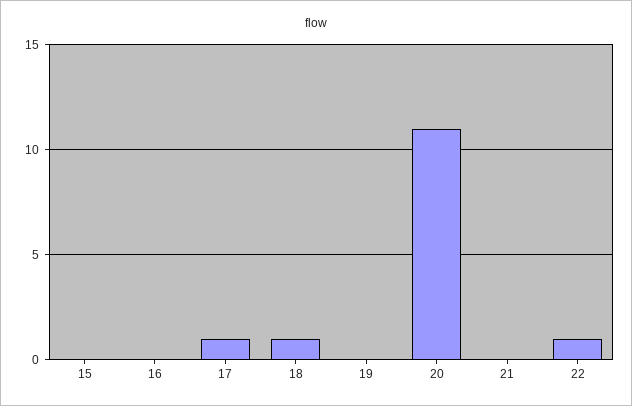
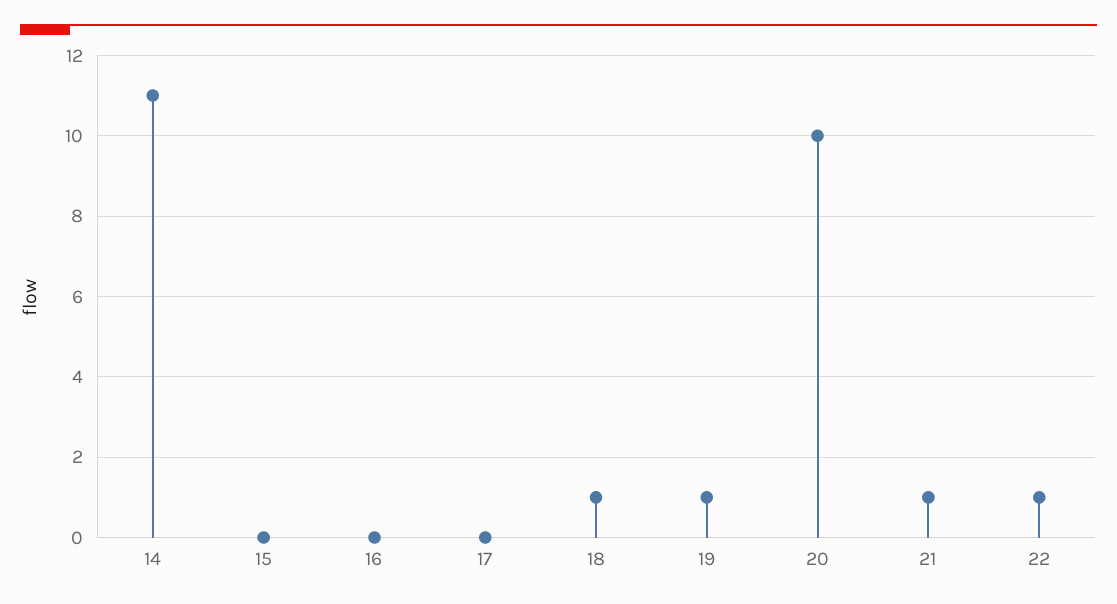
17: 1 -> 0
19: 0 -> 1
20: 11 -> 10
21: 0 -> 1
14: none -> 11

